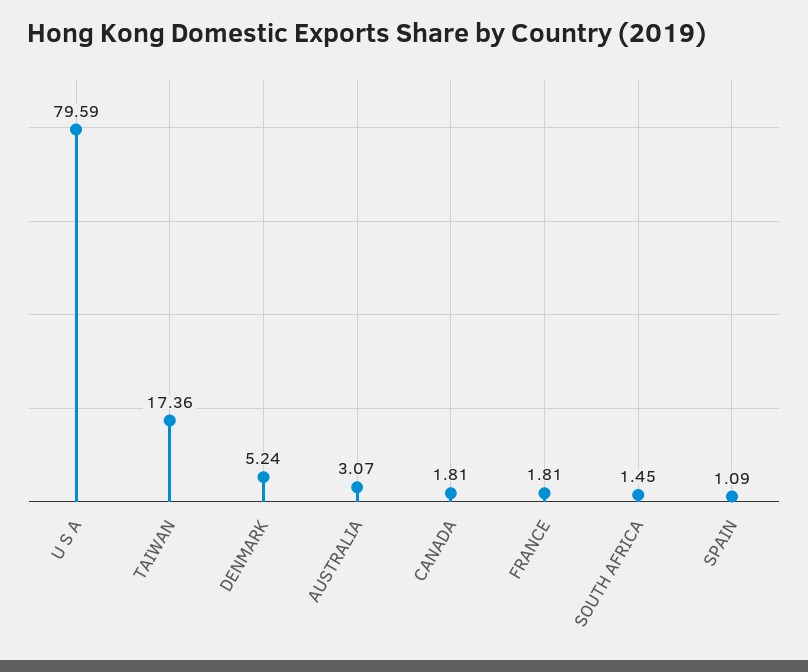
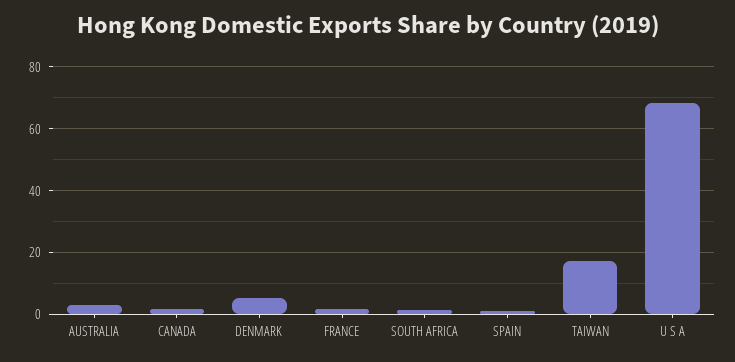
U S A: 79.59 -> 68

